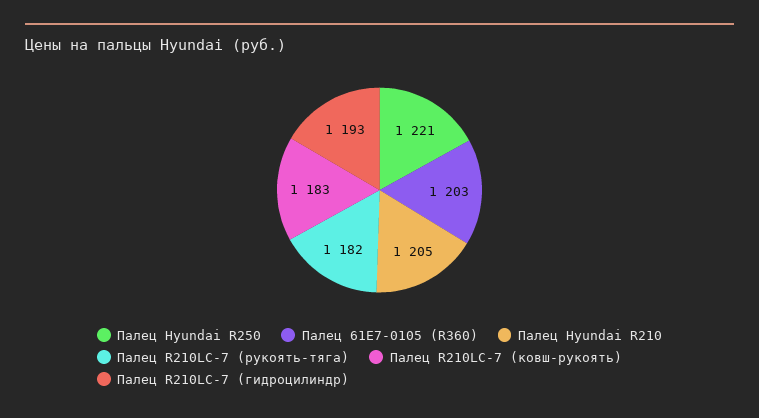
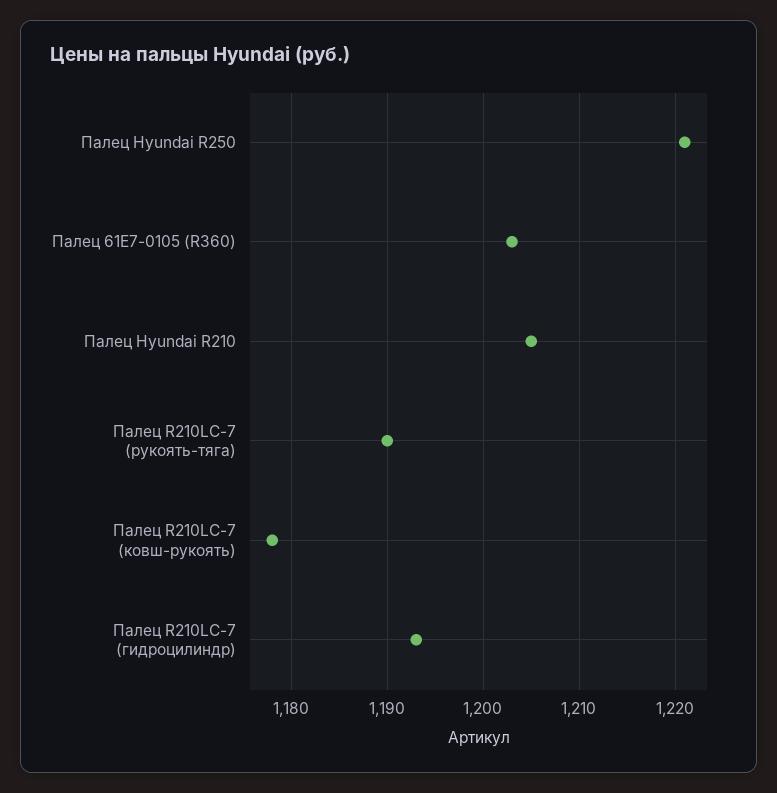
Палец R210LC-7 (рукоять-тяга): 1182 -> 1190
Палец R210LC-7 (ковш-рукоять): 1183 -> 1178

